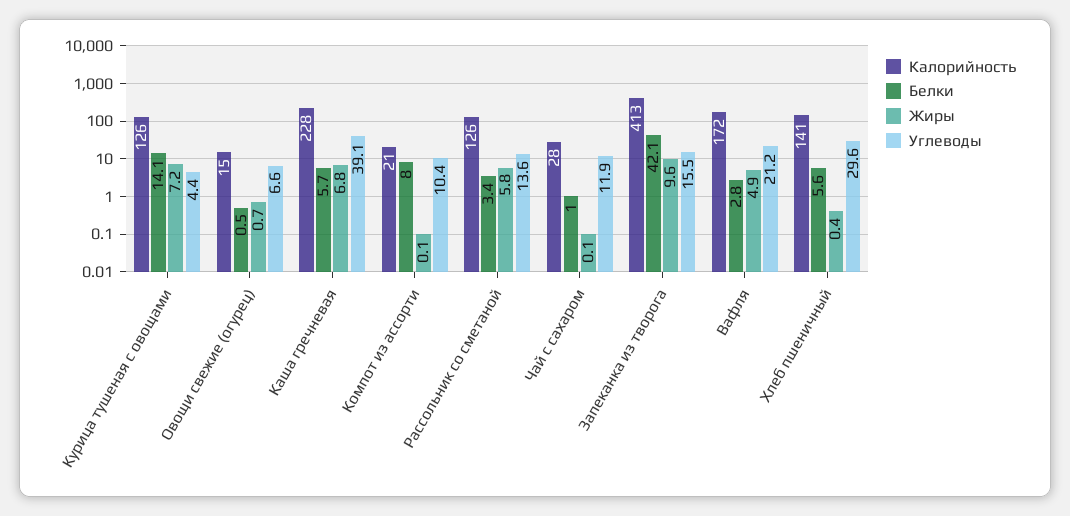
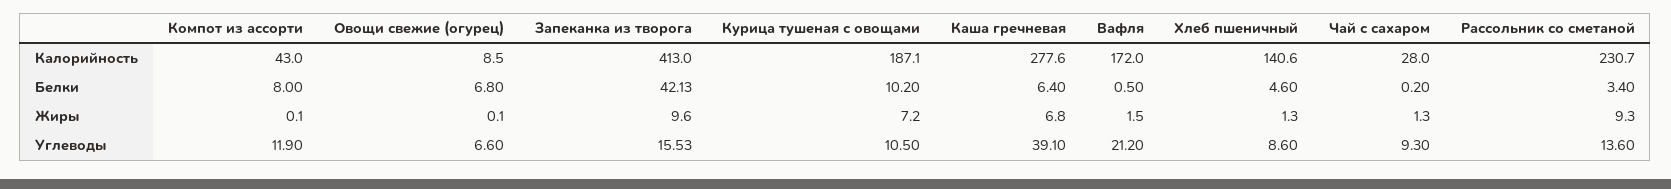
Калорийность, Курица тушеная с овощами: 126 -> 187.1
Белки, Курица тушеная с овощами: 14.1 -> 10.2
Углеводы, Курица тушеная с овощами: 4.4 -> 10.5
Калорийность, Овощи свежие (огурец): 15 -> 8.5
Белки, Овощи свежие (огурец): 0.5 -> 6.8
Жиры, Овощи свежие (огурец): 0.7 -> 0.1
Калорийность, Каша гречневая: 228 -> 277.6
Белки, Каша гречневая: 5.7 -> 6.4
Калорийность, Компот из ассорти: 21 -> 43
Углеводы, Компот из ассорти: 10.4 -> 11.9
Калорийность, Рассольник со сметаной: 126 -> 230.7
Жиры, Рассольник со сметаной: 5.8 -> 9.3
Белки, Чай с сахаром: 1 -> 0.2
Жиры, Чай с сахаром: 0.1 -> 1.3
Углеводы, Чай с сахаром: 11.9 -> 9.3
Белки, Вафля: 2.8 -> 0.5
Жиры, Вафля: 4.9 -> 1.5
Белки, Хлеб пшеничный: 5.6 -> 4.6
Жиры, Хлеб пшеничный: 0.4 -> 1.3
Углеводы, Хлеб пшеничный: 29.6 -> 8.6

